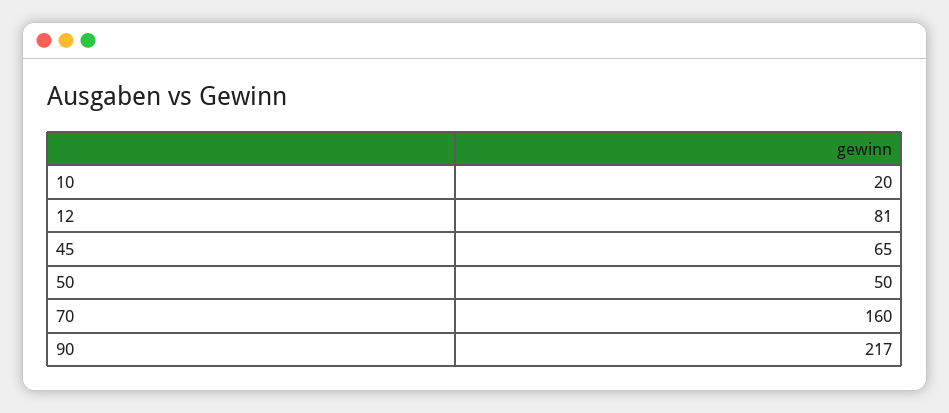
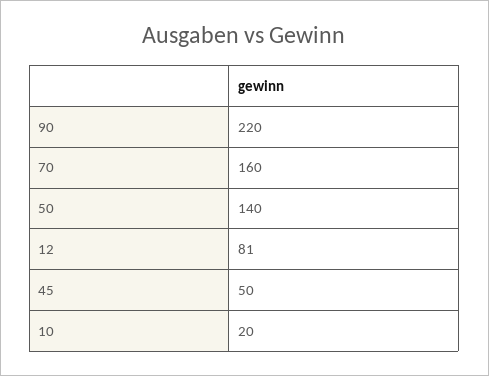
45: 65 -> 50
50: 50 -> 140
90: 217 -> 220

